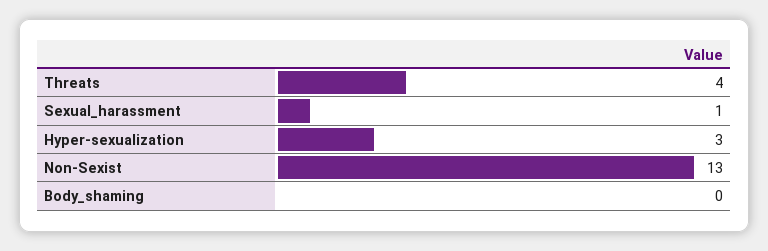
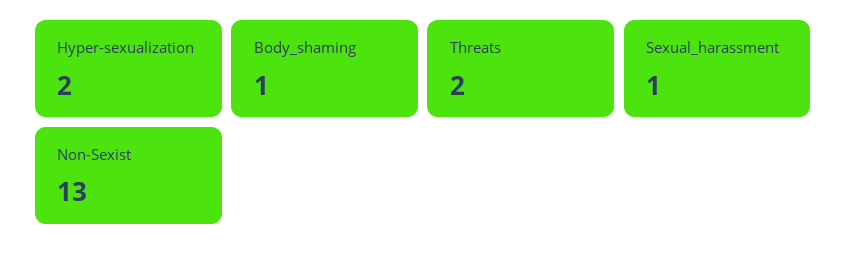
Threats: 4 -> 2
Hyper-sexualization: 3 -> 2
Body_shaming: 0 -> 1

